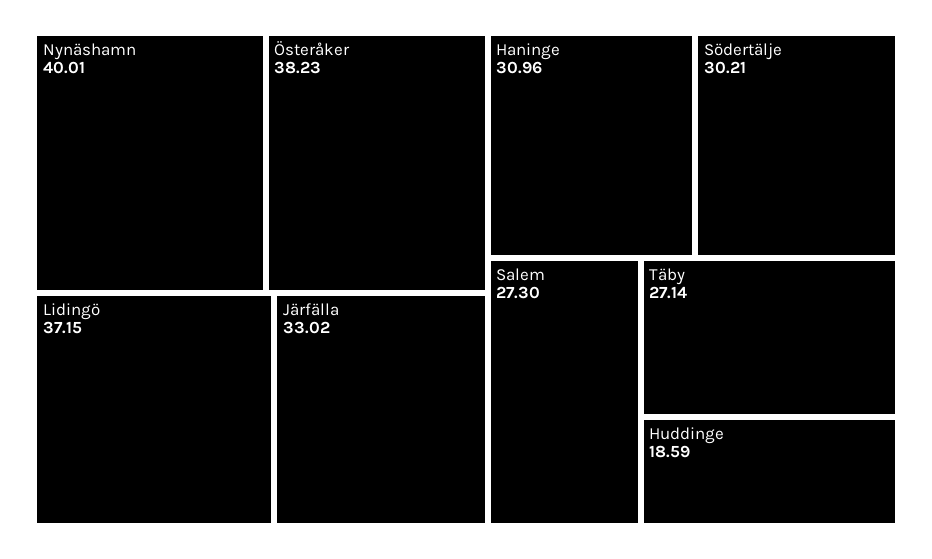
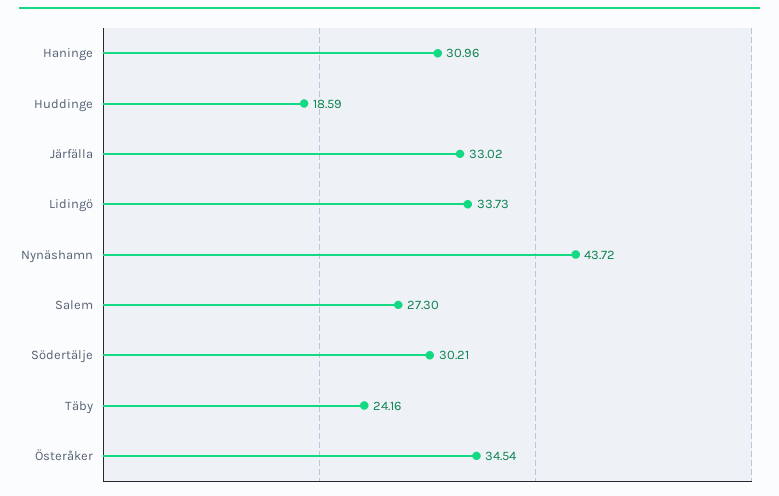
Nynäshamn: 40.01 -> 43.72
Österåker: 38.23 -> 34.54
Lidingö: 37.15 -> 33.73
Täby: 27.14 -> 24.16

